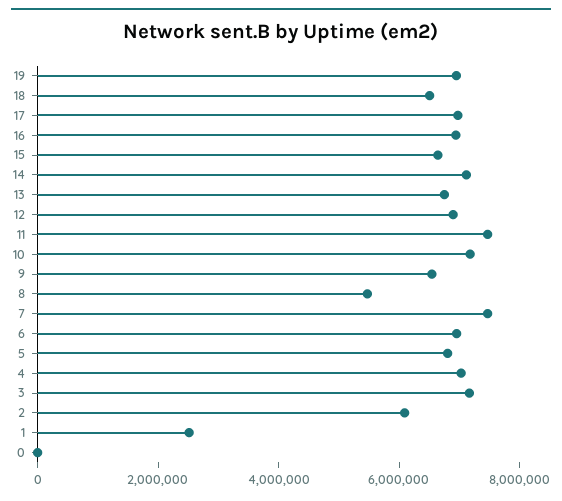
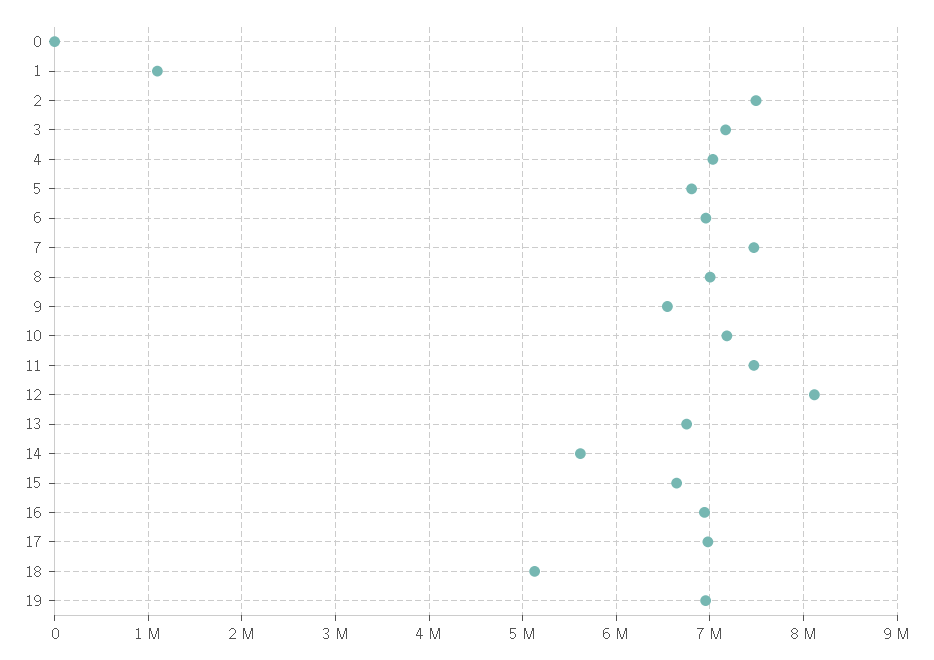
18: 6500000 -> 5100000
14: 7000000 -> 5600000
12: 7000000 -> 8100000
8: 5500000 -> 7000000
2: 6000000 -> 7500000
1: 2500000 -> 1100000

